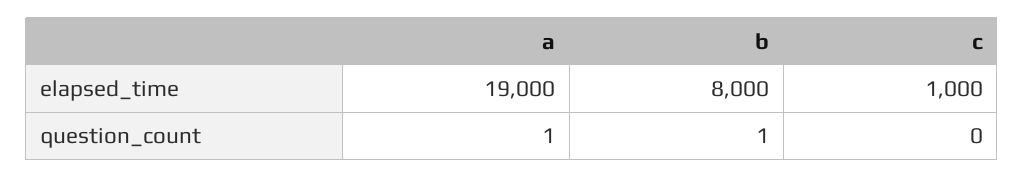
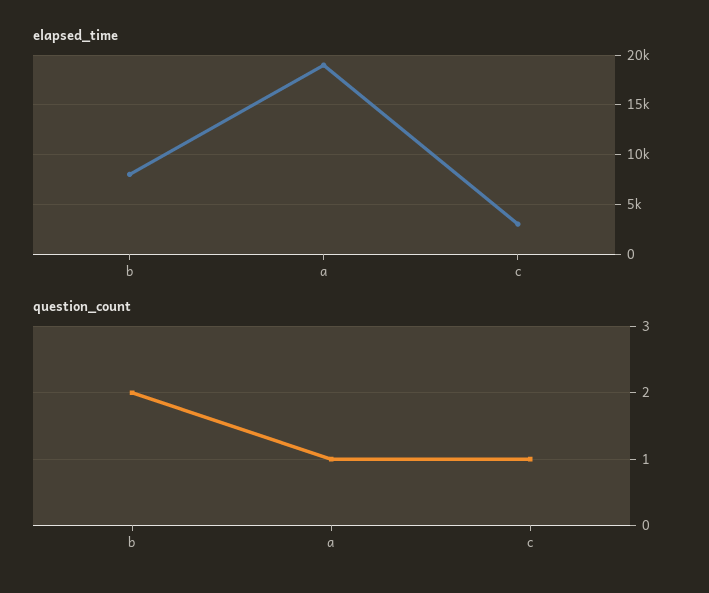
elapsed_time, c: 1000 -> 3000
question_count, b: 1 -> 2
question_count, c: 0 -> 1

